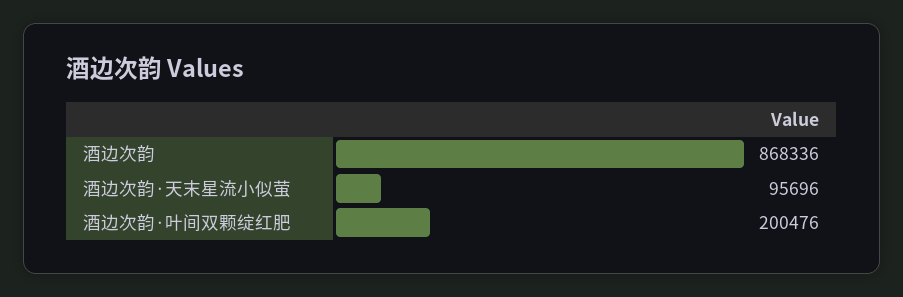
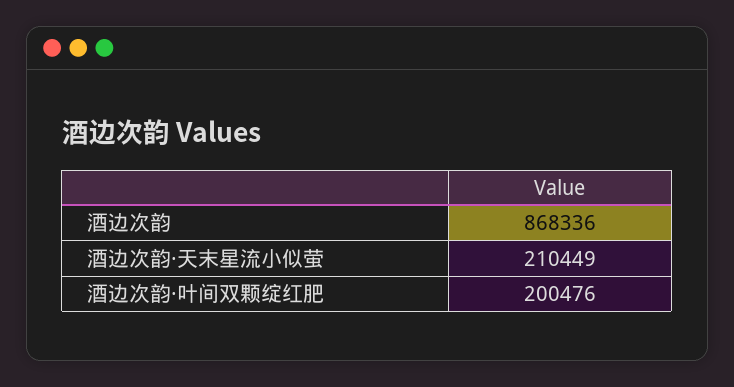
酒边次韵·天末星流小似萤: 95696 -> 210449

